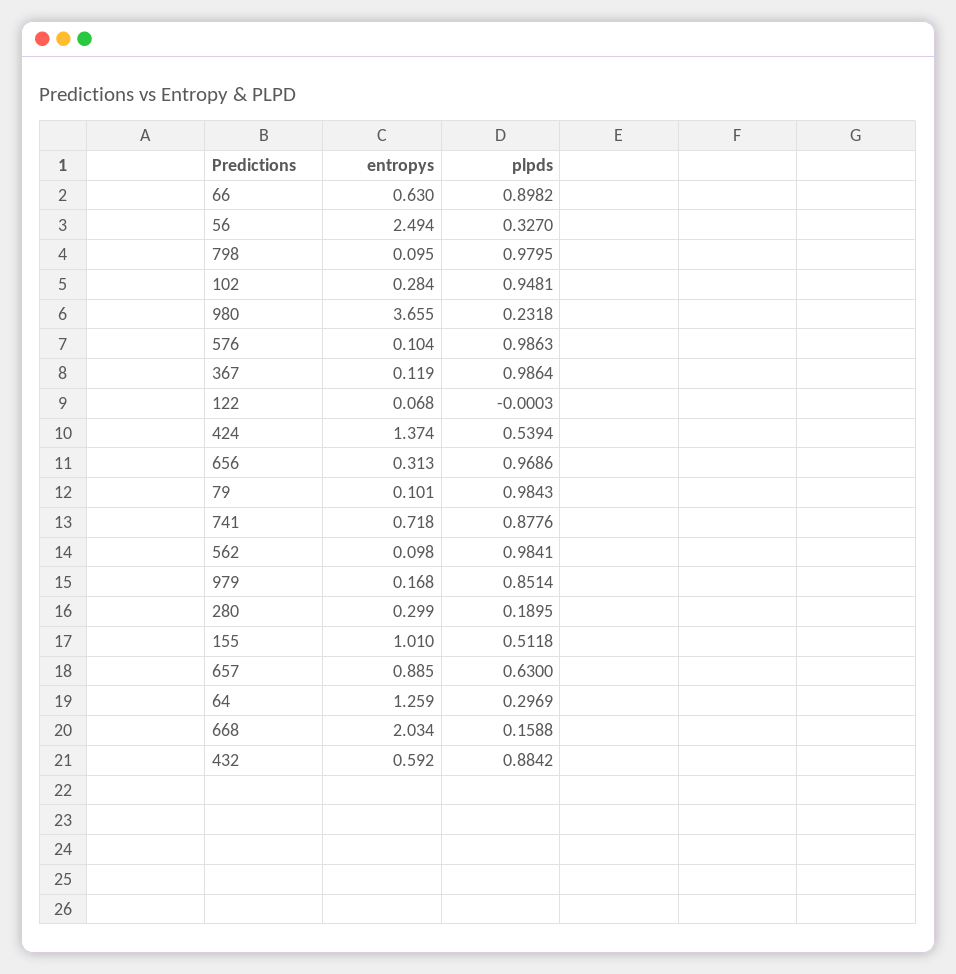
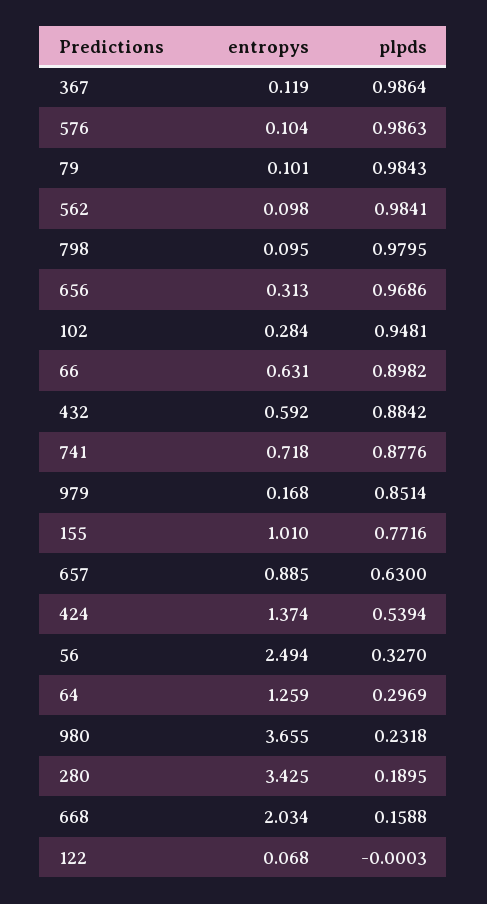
entropys, 66: 0.63 -> 0.631
entropys, 280: 0.299 -> 3.425
plpds, 155: 0.5118 -> 0.7716

